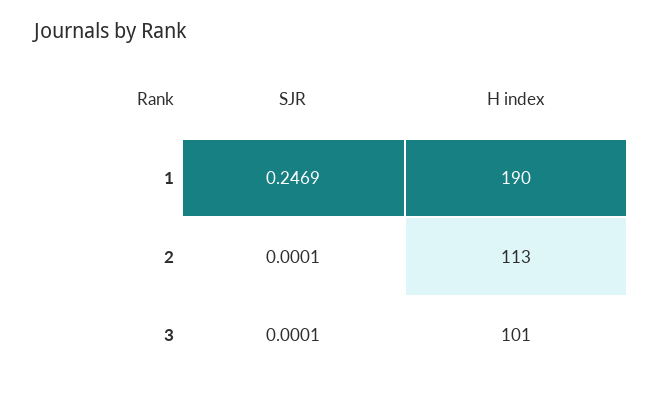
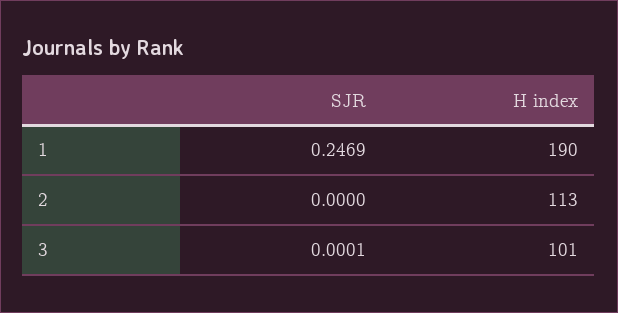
SJR, 2: 0.0001 -> 0

